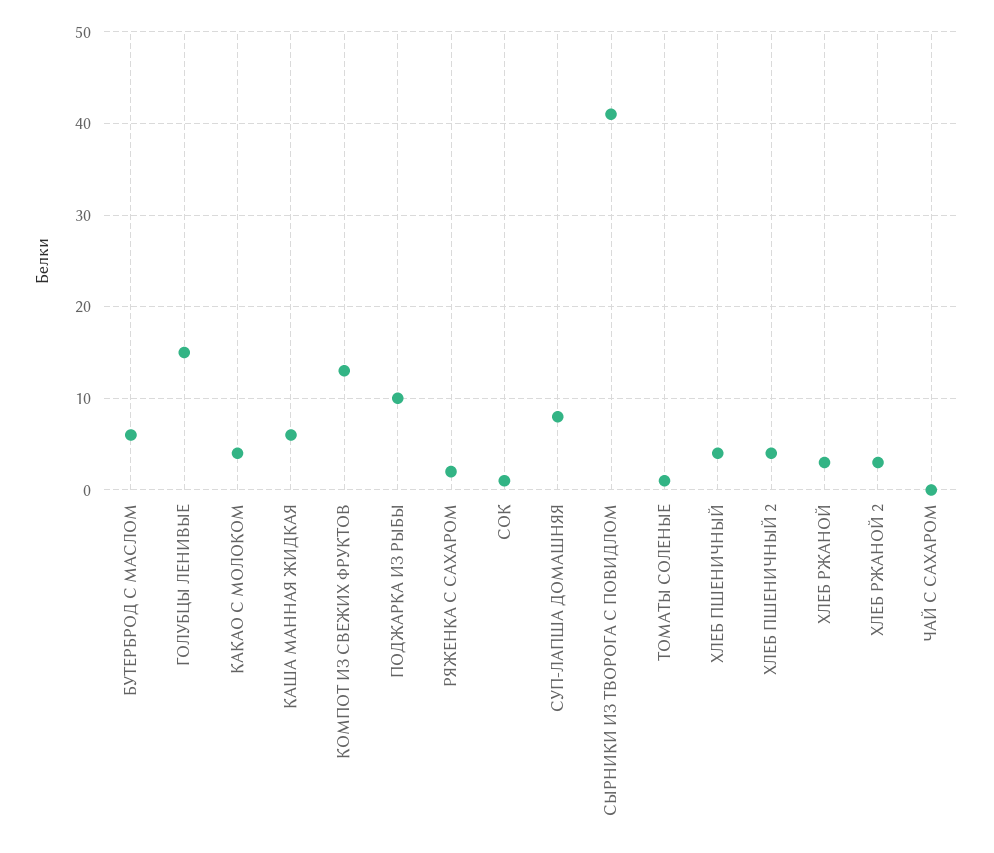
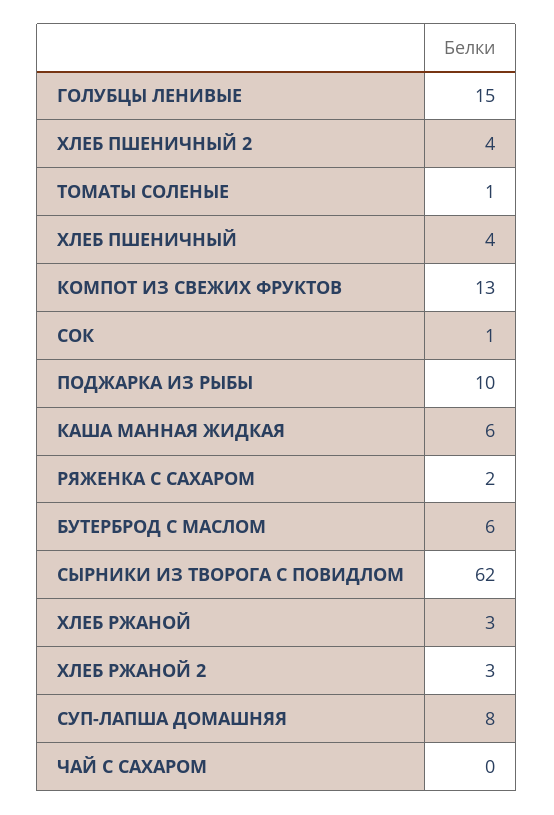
КАКАО С МОЛОКОМ: 4 -> none
СЫРНИКИ ИЗ ТВОРОГА С ПОВИДЛОМ: 41 -> 62

